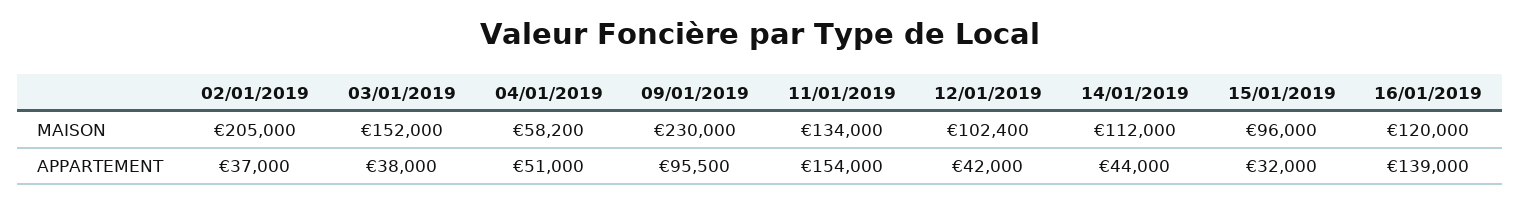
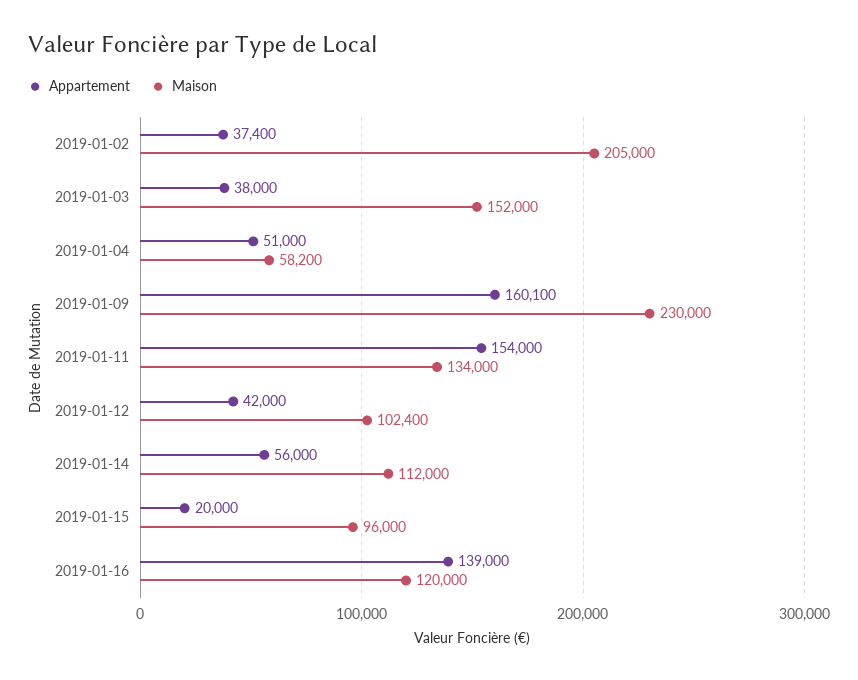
APPARTEMENT, 02/01/2019: 37000 -> 37400
APPARTEMENT, 09/01/2019: 95500 -> 160100
APPARTEMENT, 14/01/2019: 44000 -> 56000
APPARTEMENT, 15/01/2019: 32000 -> 20000

